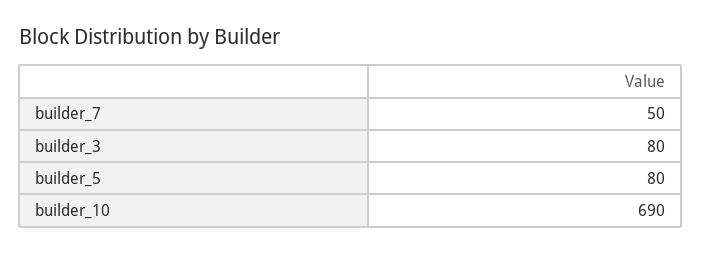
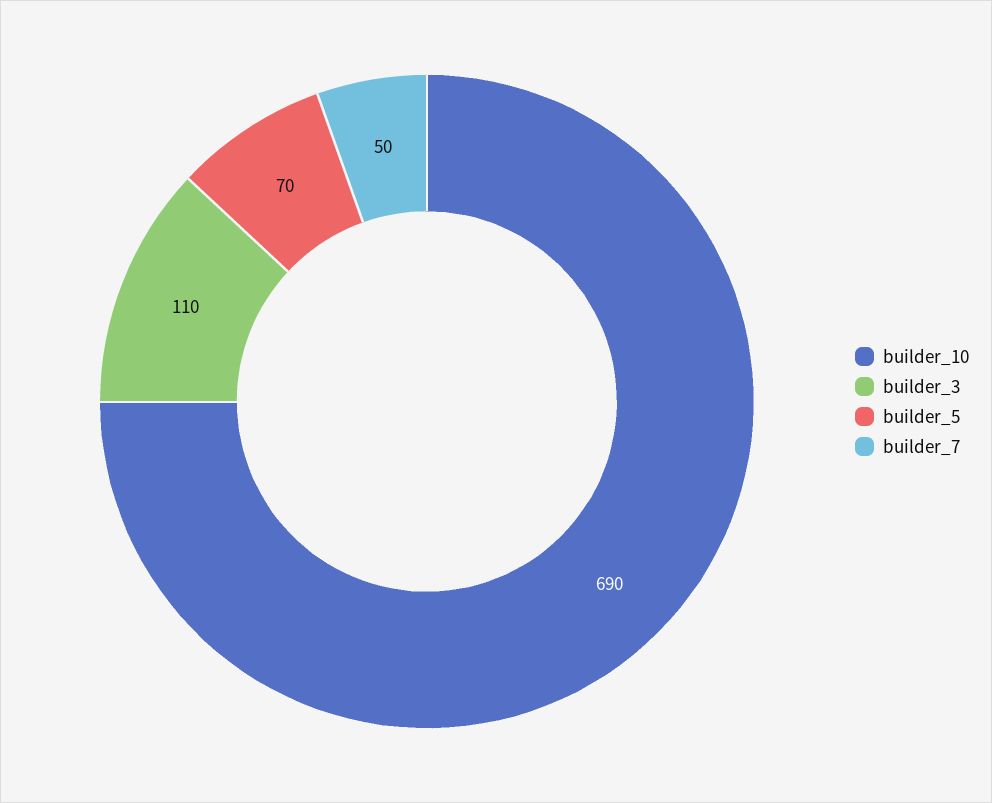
builder_3: 80 -> 110
builder_5: 80 -> 70

